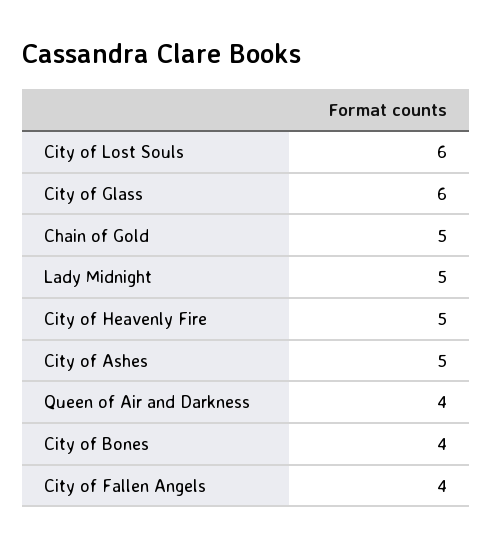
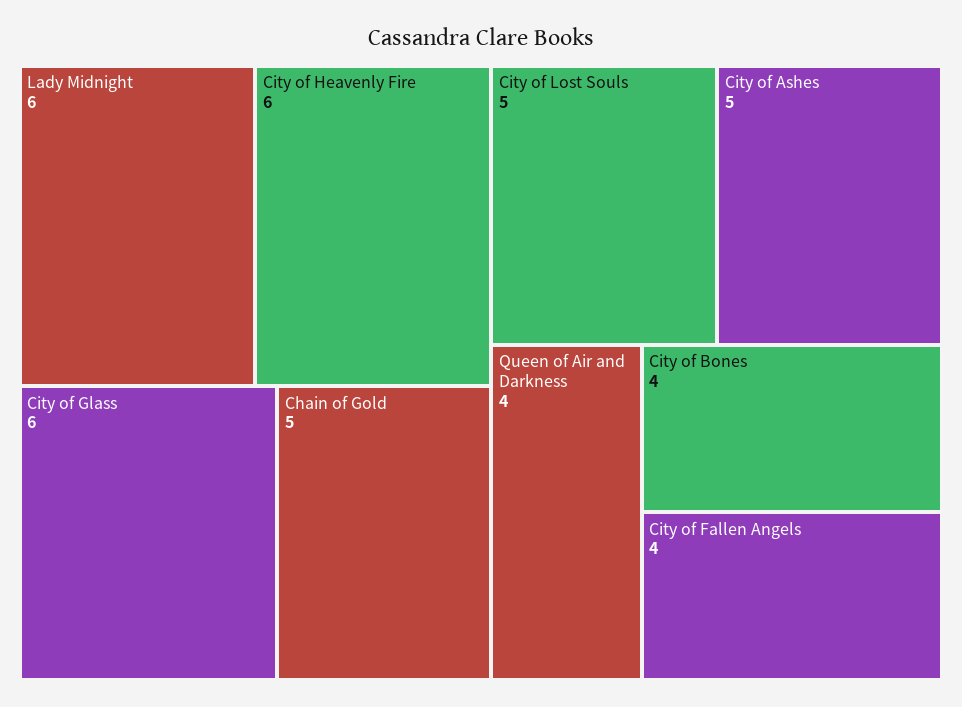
City of Lost Souls: 6 -> 5
Lady Midnight: 5 -> 6
City of Heavenly Fire: 5 -> 6

